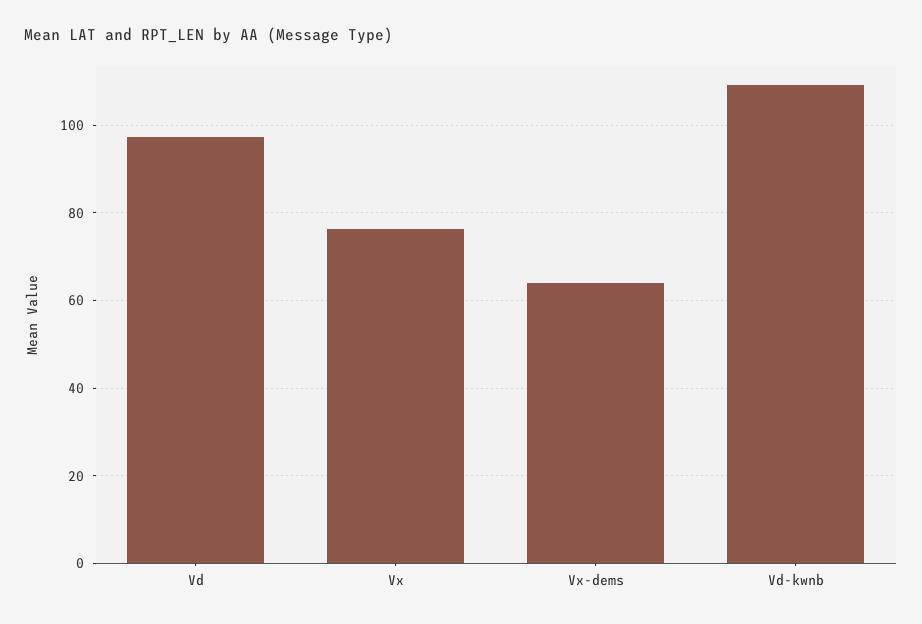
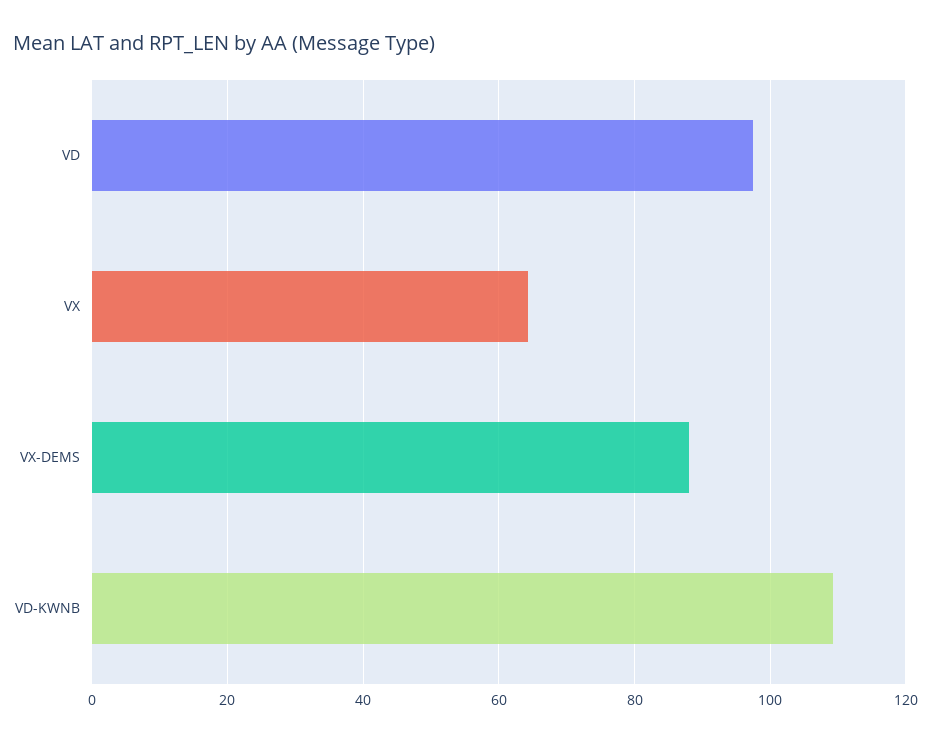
Vx: 76 -> 64
Vx-dems: 64 -> 88

